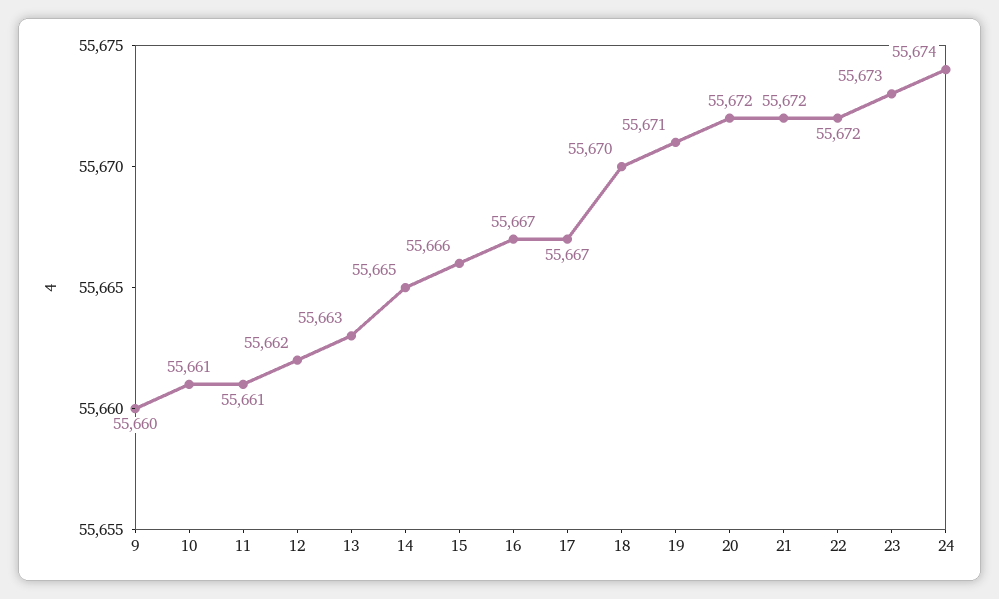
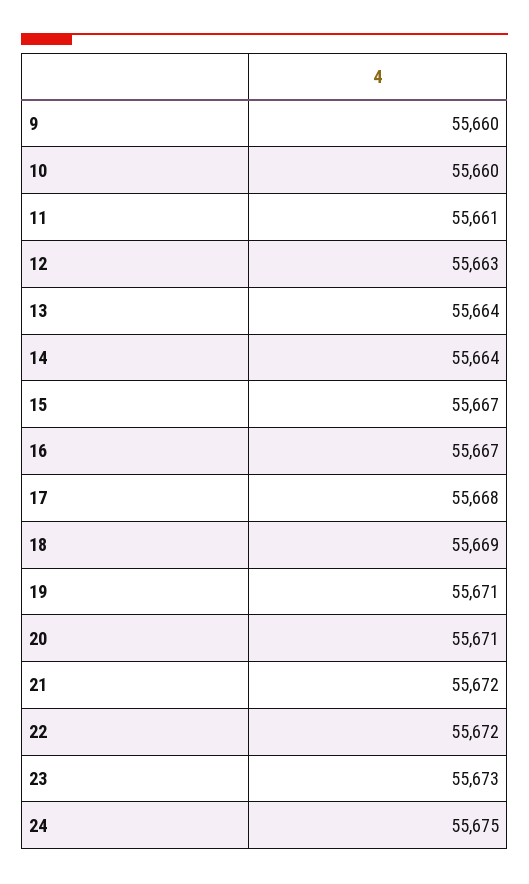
10: 55661 -> 55660
12: 55662 -> 55663
13: 55663 -> 55664
14: 55665 -> 55664
15: 55666 -> 55667
17: 55667 -> 55668
18: 55670 -> 55669
20: 55672 -> 55671
24: 55674 -> 55675

